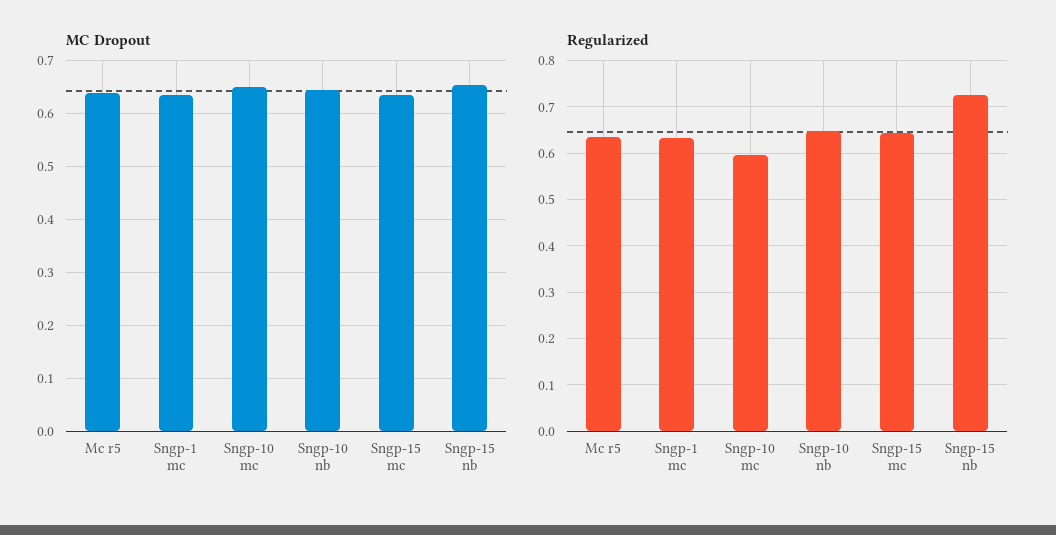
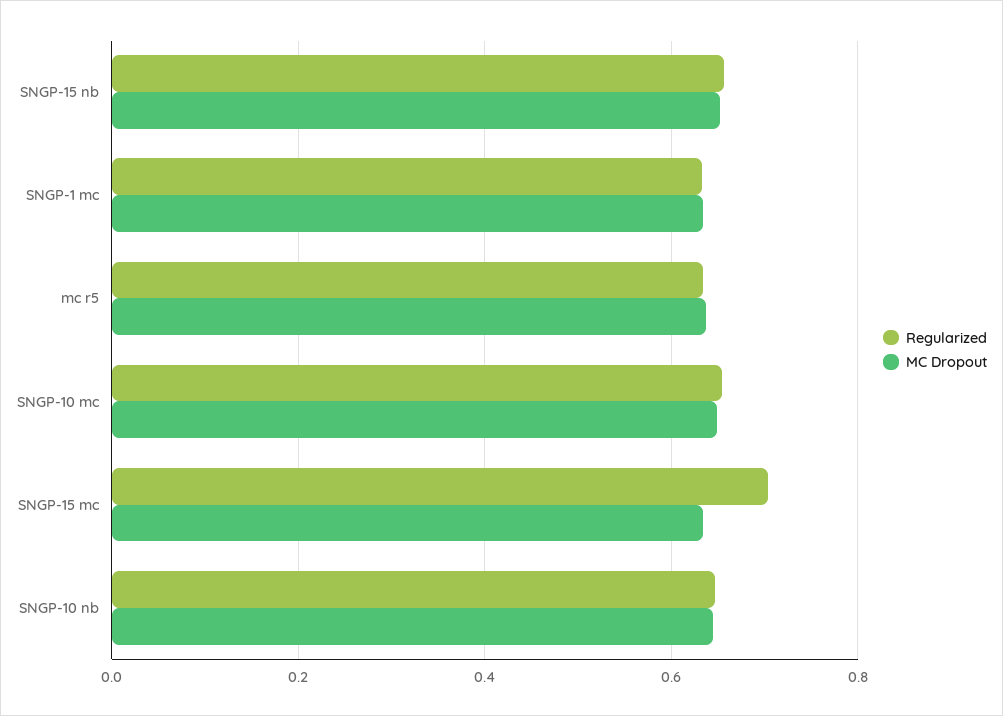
Regularized, Sngp-10 mc: 0.6 -> 0.66
Regularized, Sngp-15 mc: 0.64 -> 0.7
Regularized, Sngp-15 nb: 0.72 -> 0.66

